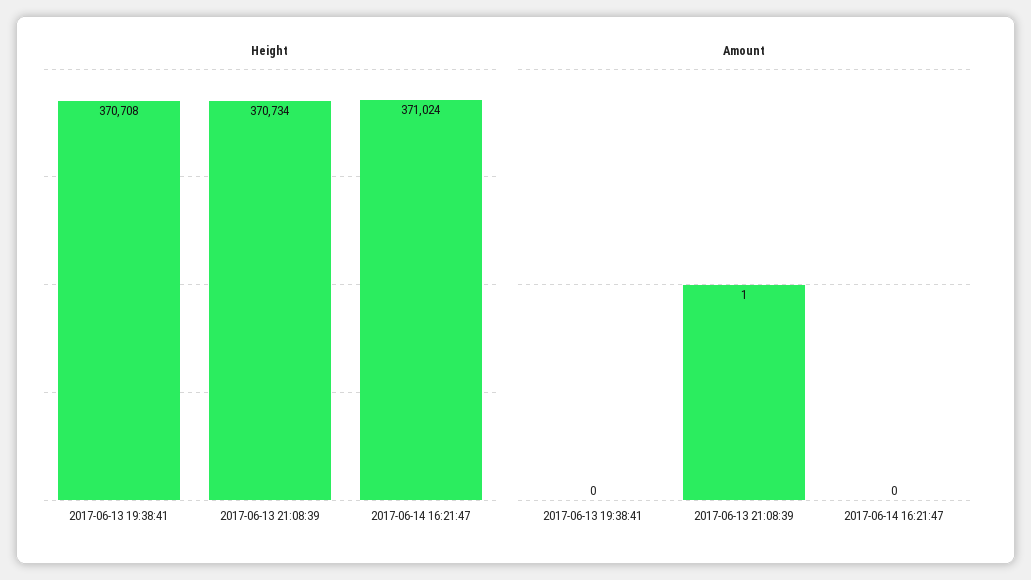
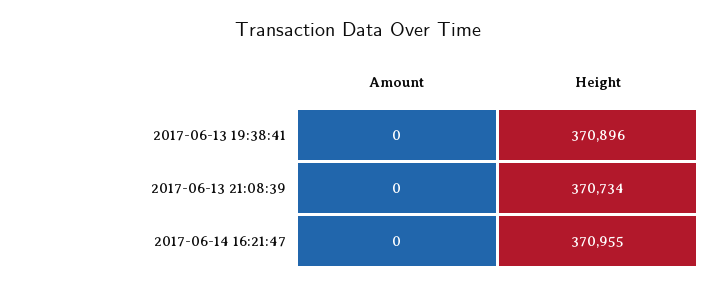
Height, 2017-06-13 19:38:41: 370708 -> 370896
Height, 2017-06-14 16:21:47: 371024 -> 370955
Amount, 2017-06-13 21:08:39: 1 -> 0

